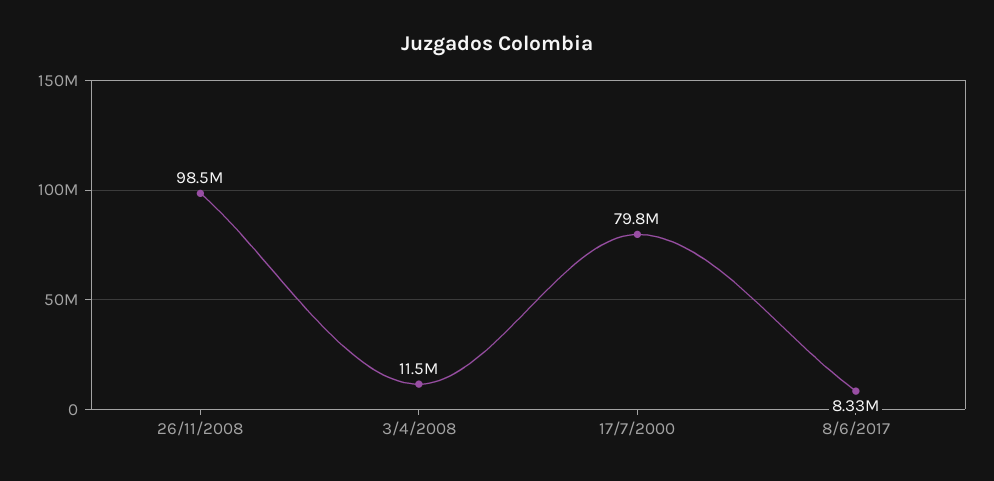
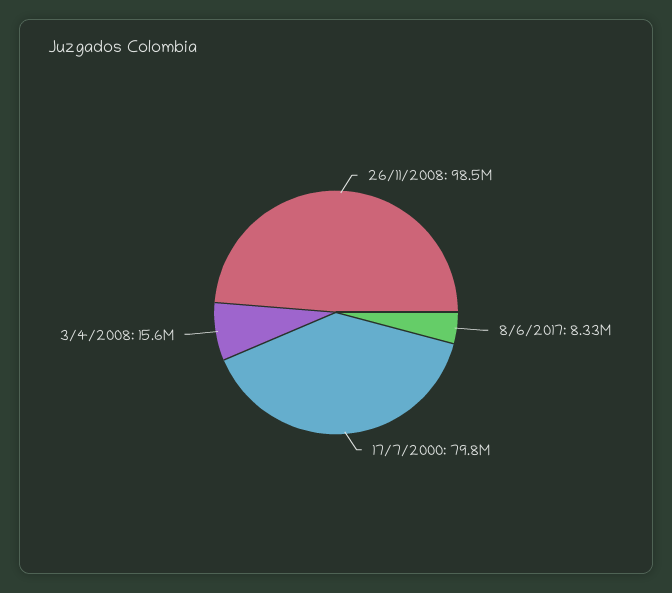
3/4/2008: 11500000 -> 15600000

